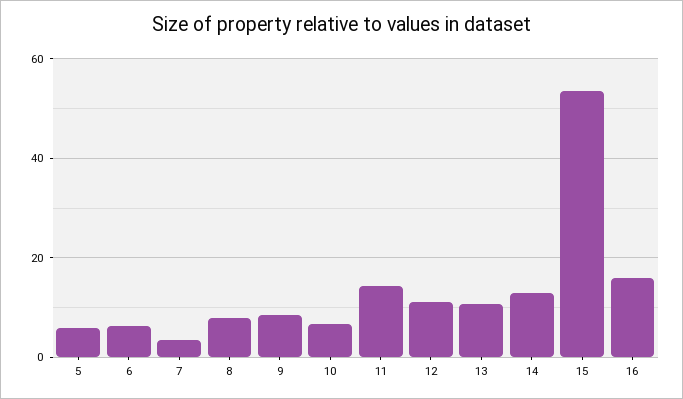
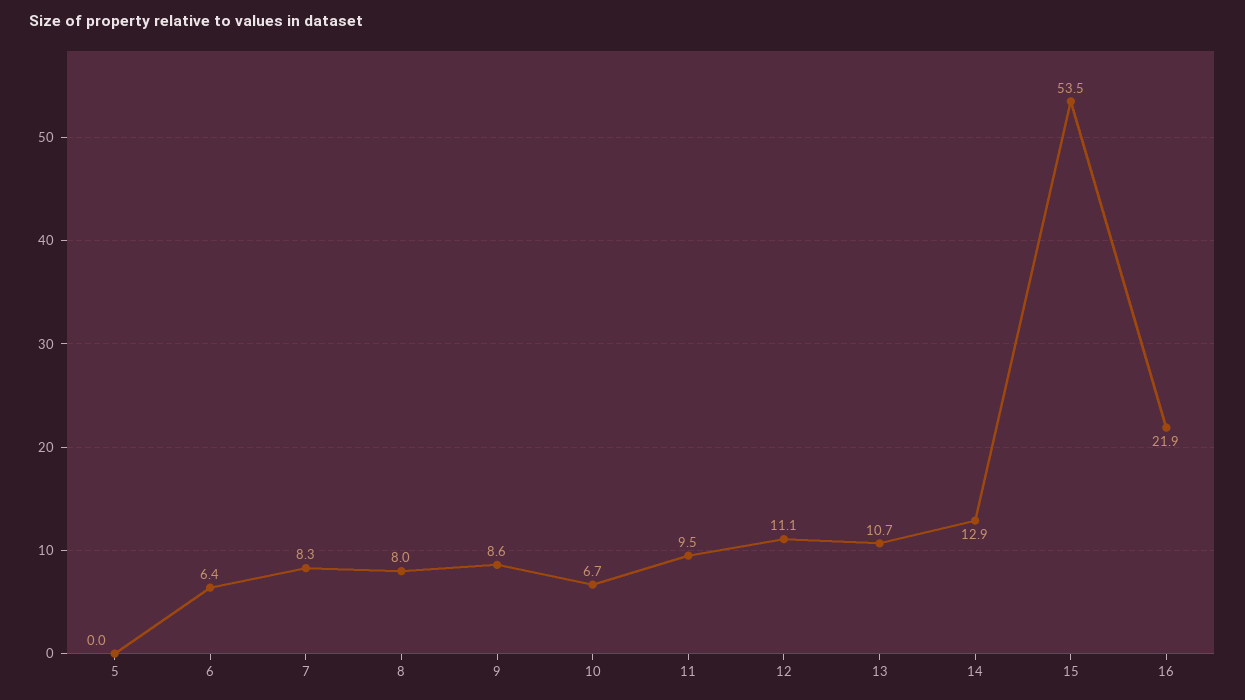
5: 6 -> 0
7: 4 -> 8.3
11: 14 -> 9.5
16: 16 -> 21.9

